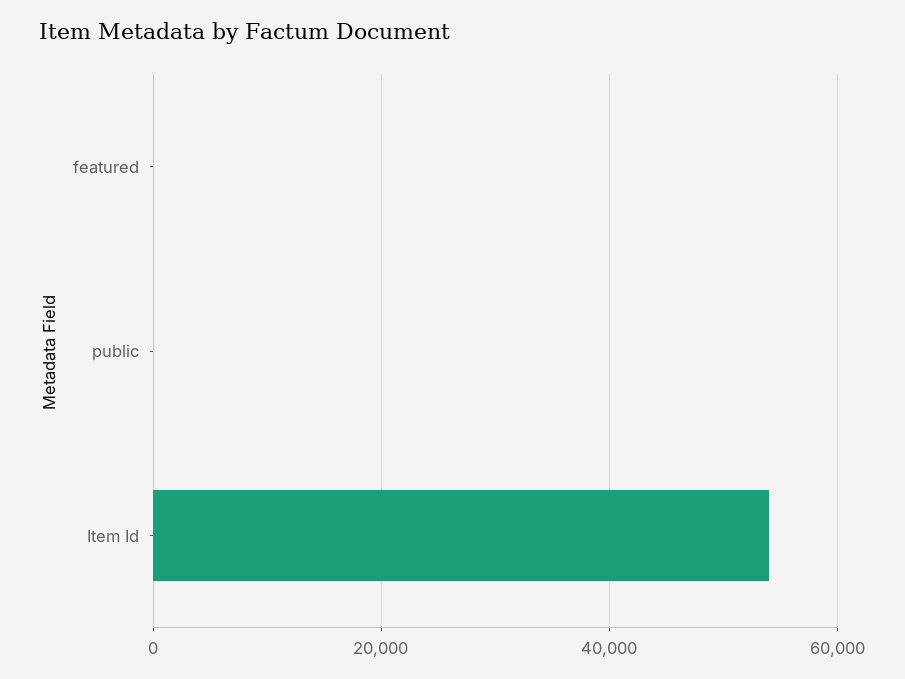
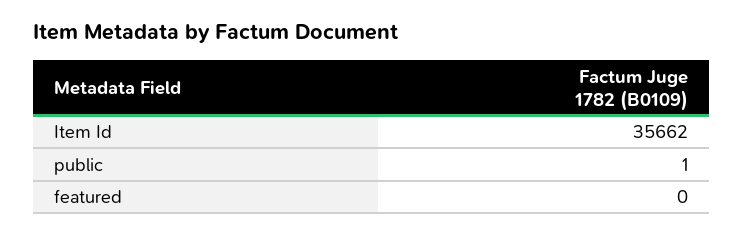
Item Id: 54000 -> 35662

